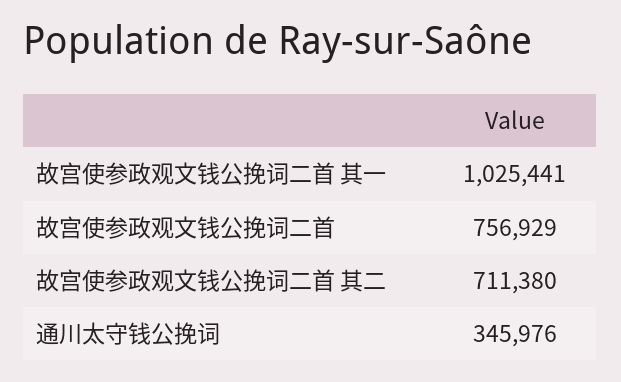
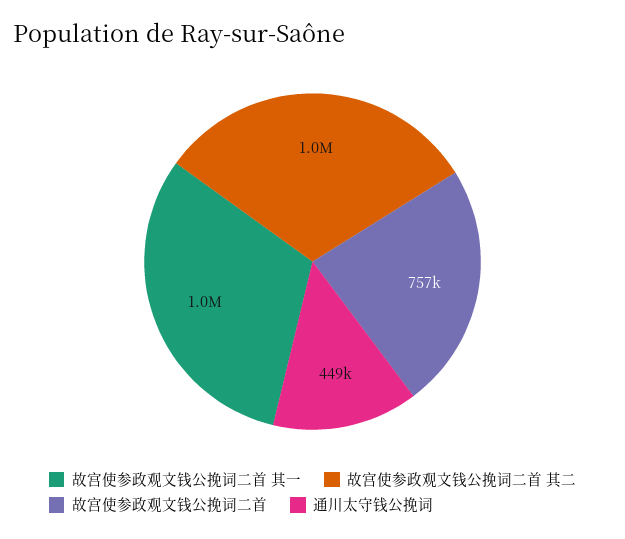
故宫使参政观文钱公挽词二首 其二: 711380 -> 1000000
通川太守钱公挽词: 345976 -> 449000

